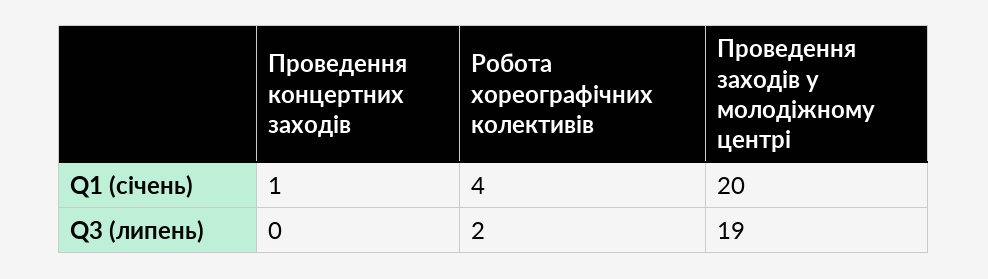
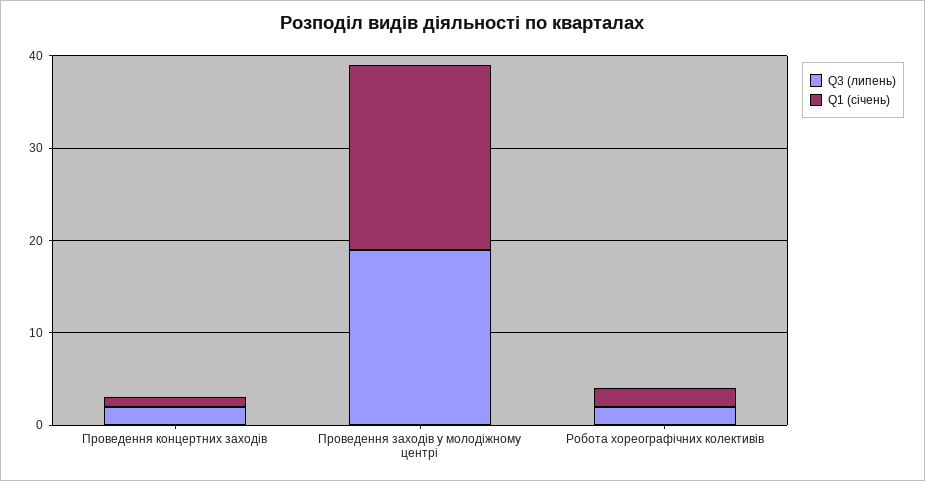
Q1 (січень), Робота хореографічних колективів: 4 -> 2
Q3 (липень), Проведення концертних заходів: 0 -> 2

